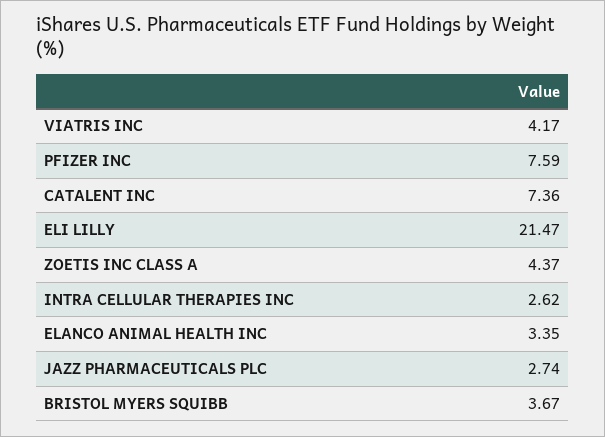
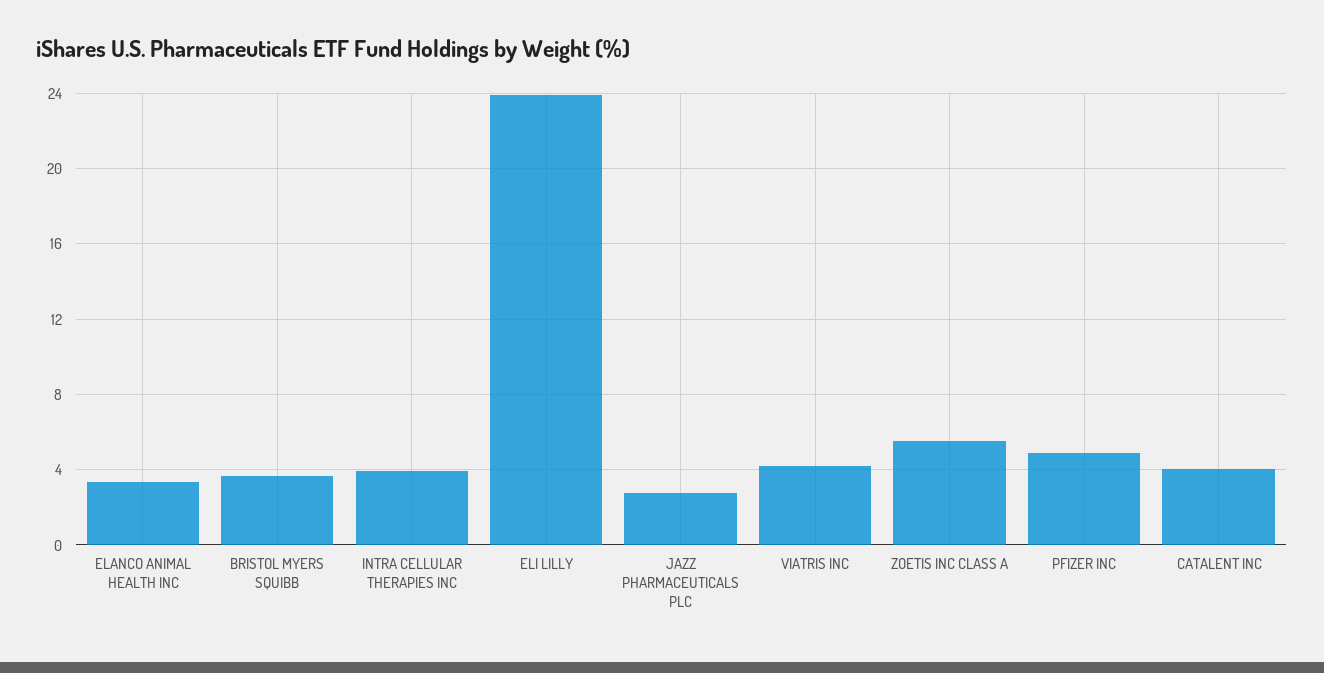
PFIZER INC: 7.59 -> 5
CATALENT INC: 7.36 -> 4
ELI LILLY: 21.47 -> 24
ZOETIS INC CLASS A: 4.37 -> 5.5
INTRA CELLULAR THERAPIES INC: 2.62 -> 4

